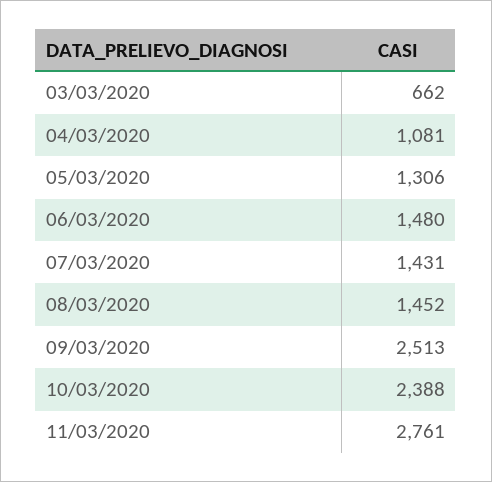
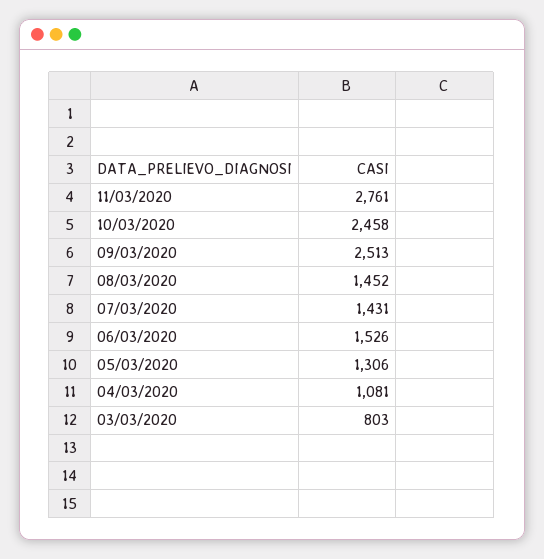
03/03/2020: 662 -> 803
06/03/2020: 1480 -> 1526
10/03/2020: 2388 -> 2458

